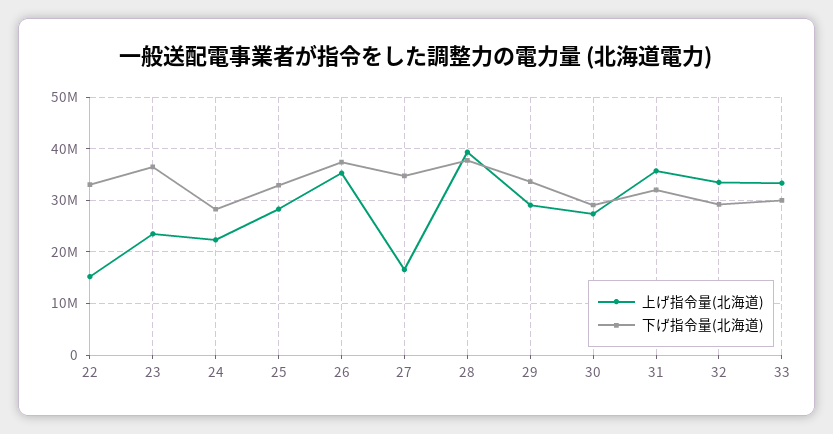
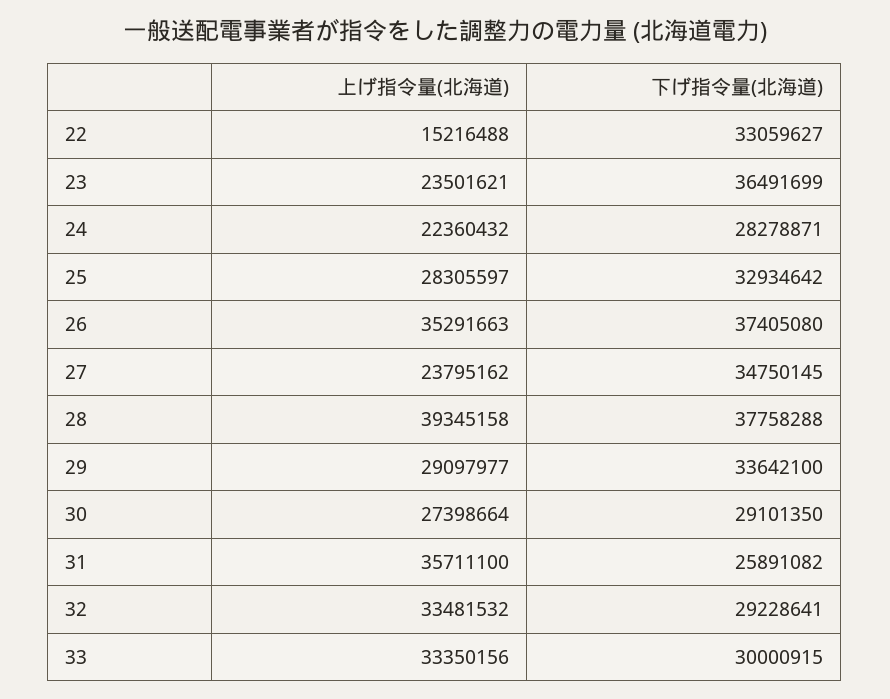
上げ指令量(北海道), 27: 16000000 -> 23795162
下げ指令量(北海道), 31: 32000000 -> 25891082

